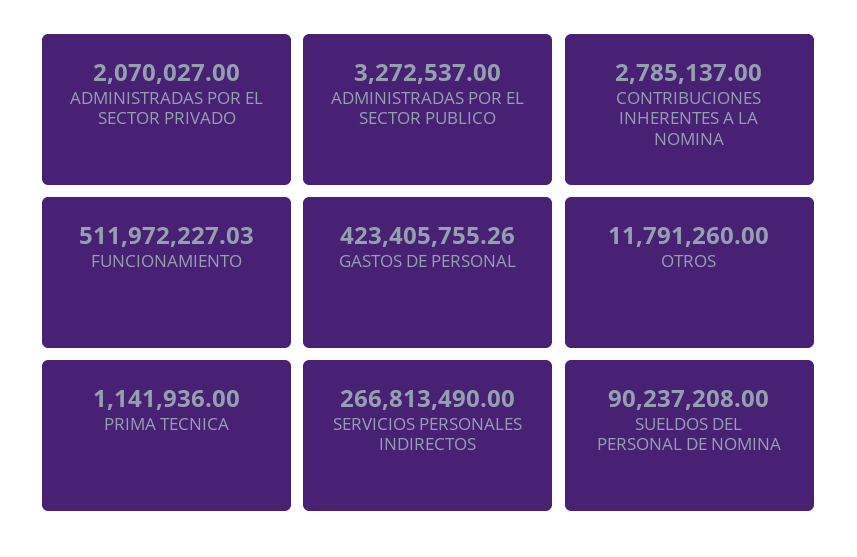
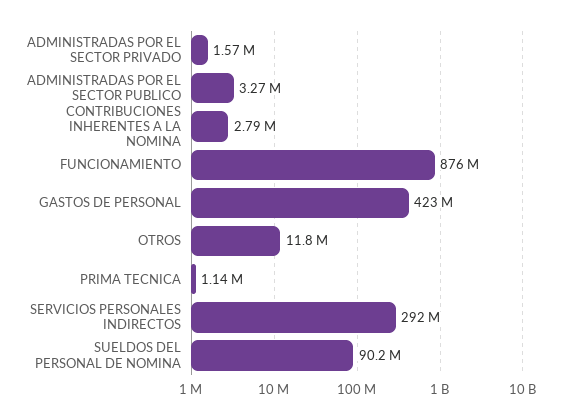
ADMINISTRADAS POR EL SECTOR PRIVADO: 2070027 -> 1570000
FUNCIONAMIENTO: 511972227.03 -> 876000000
SERVICIOS PERSONALES INDIRECTOS: 266813490 -> 292000000

